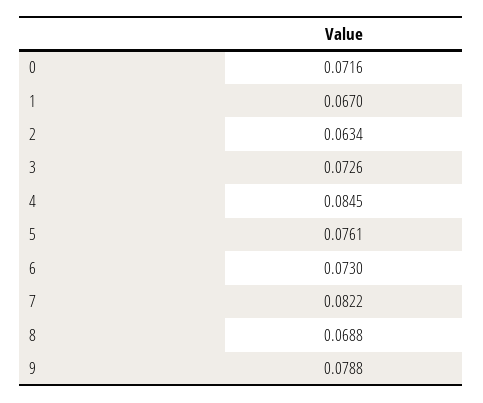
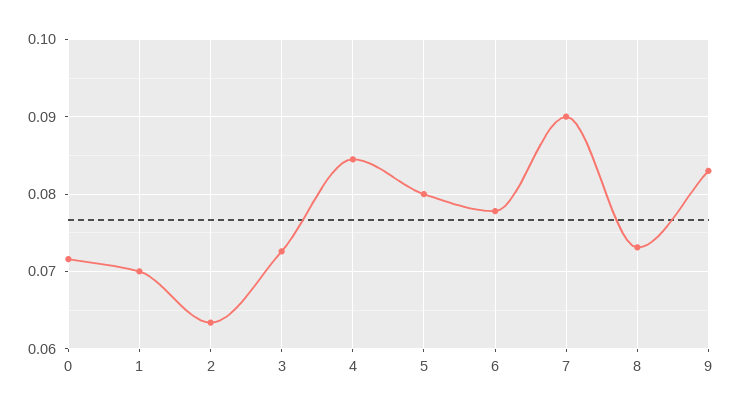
1: 0.067 -> 0.07
5: 0.0761 -> 0.08
6: 0.073 -> 0.078
7: 0.0822 -> 0.09
8: 0.0688 -> 0.073
9: 0.0788 -> 0.083

